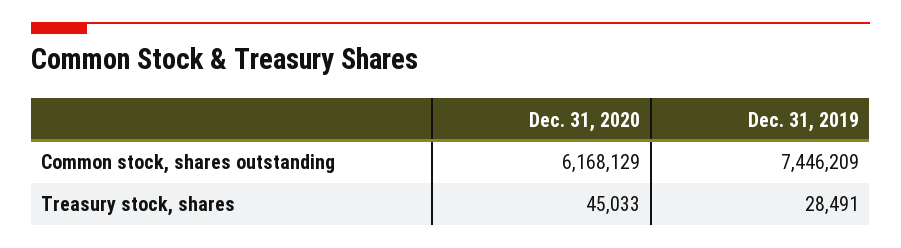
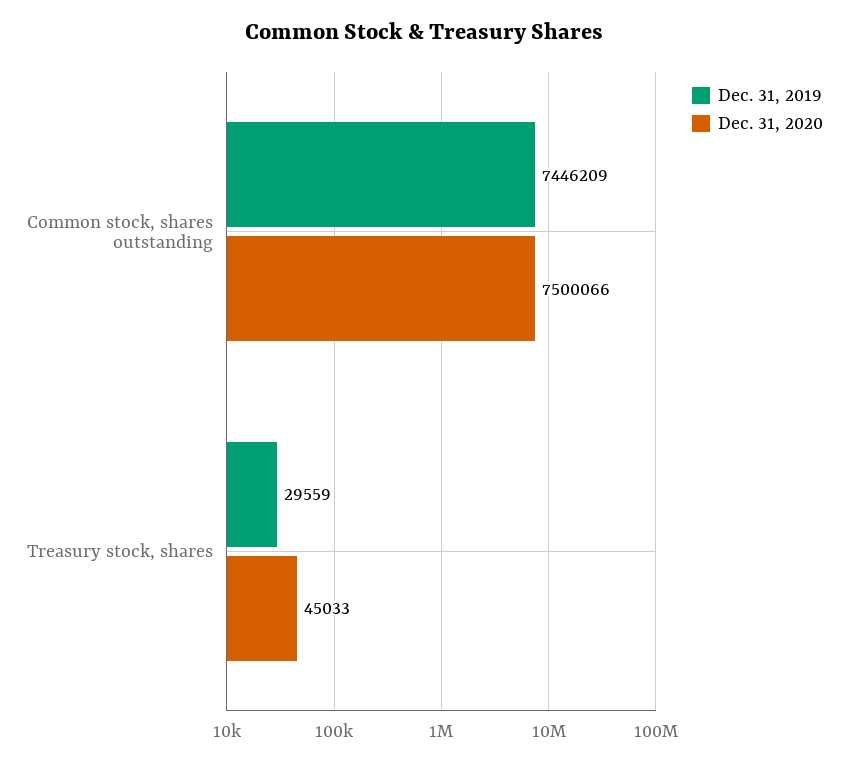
Dec. 31, 2020, Common stock, shares outstanding: 6168129 -> 7500066
Dec. 31, 2019, Treasury stock, shares: 28491 -> 29559

